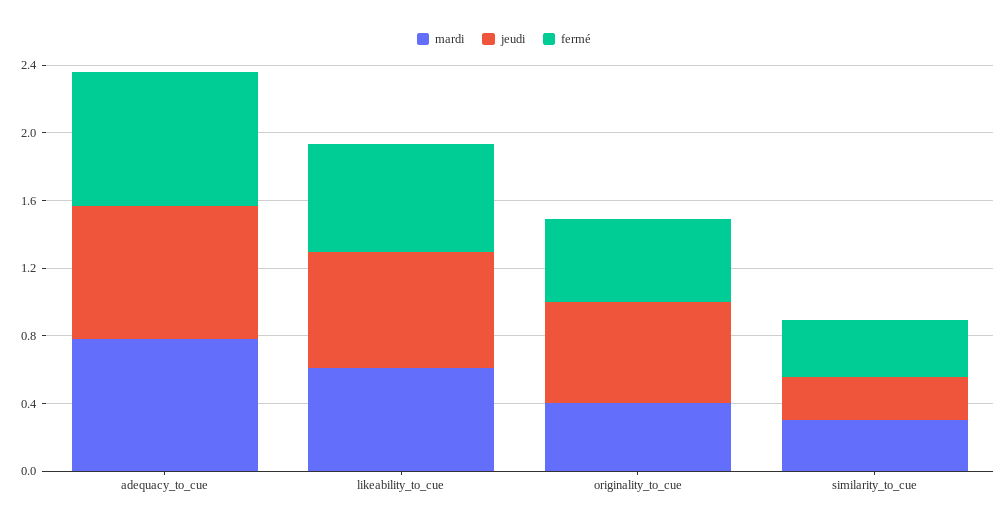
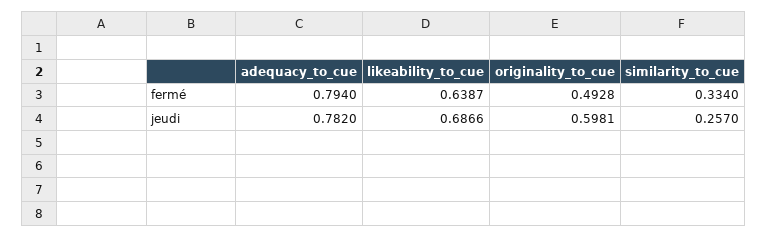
mardi, adequacy_to_cue: 0.8 -> none
mardi, likeability_to_cue: 0.6 -> none
mardi, originality_to_cue: 0.4 -> none
mardi, similarity_to_cue: 0.3 -> none

